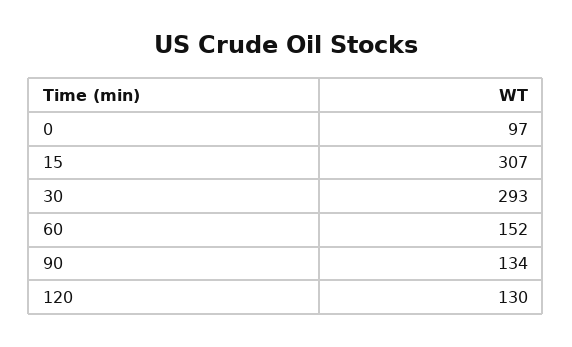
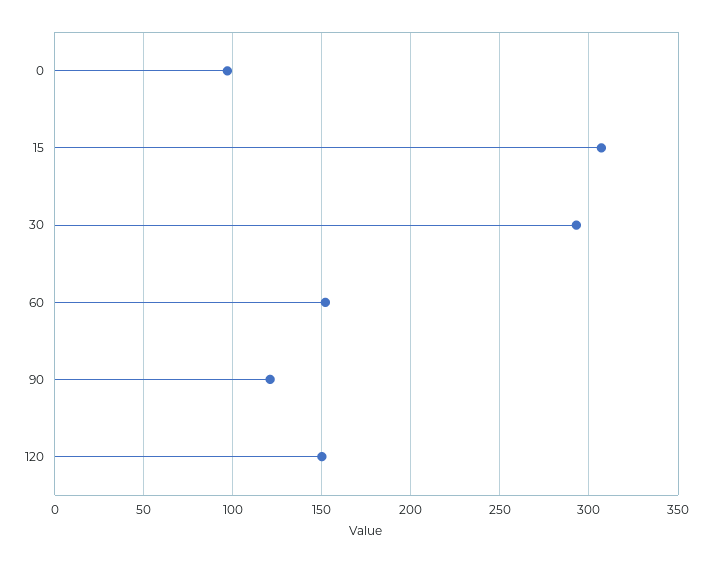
90: 134 -> 120
120: 130 -> 150

